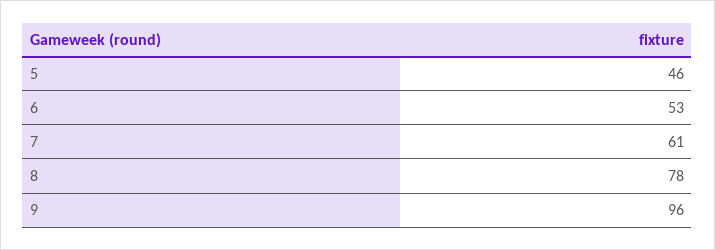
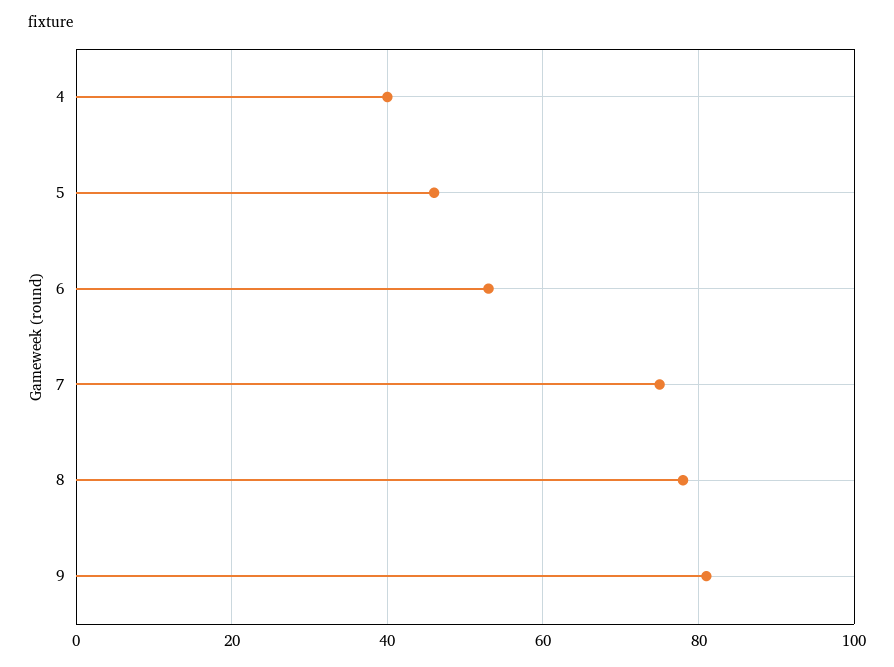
7: 61 -> 75
9: 96 -> 80
4: none -> 40

